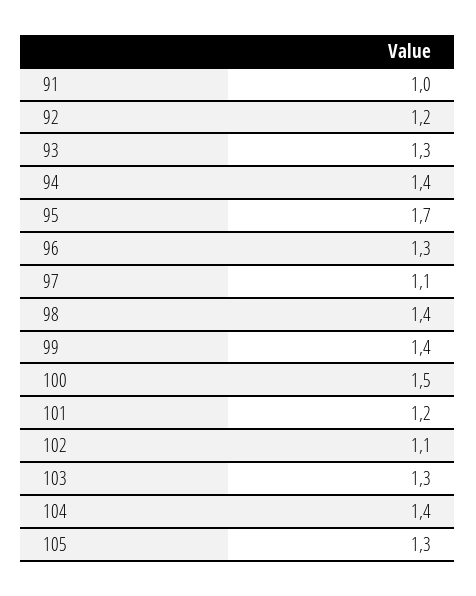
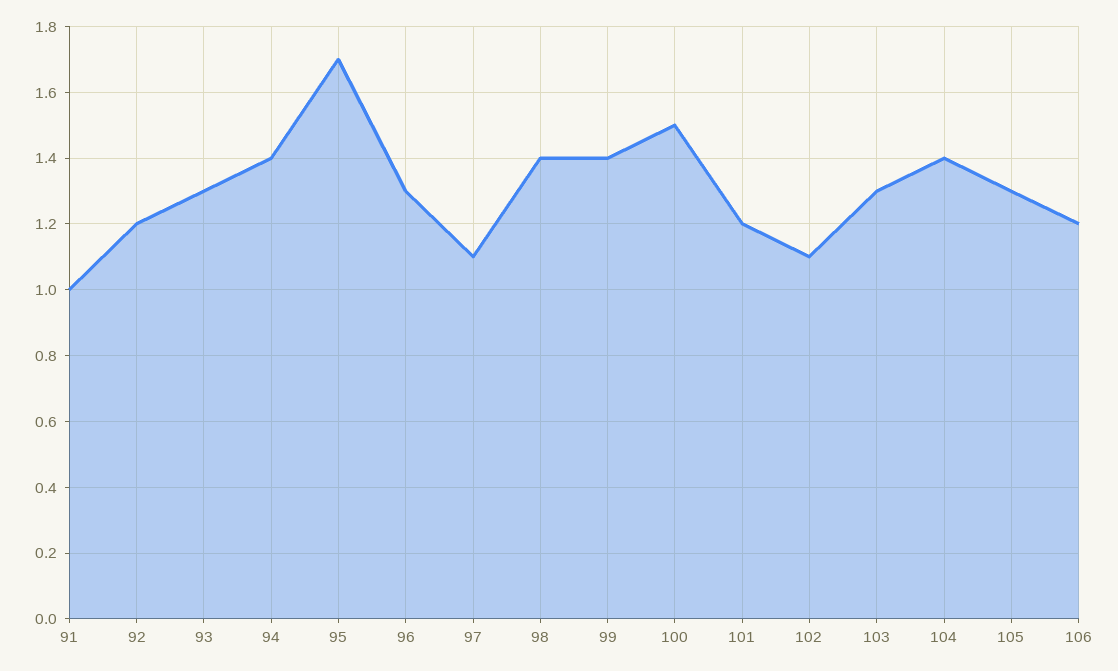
106: none -> 1.2

